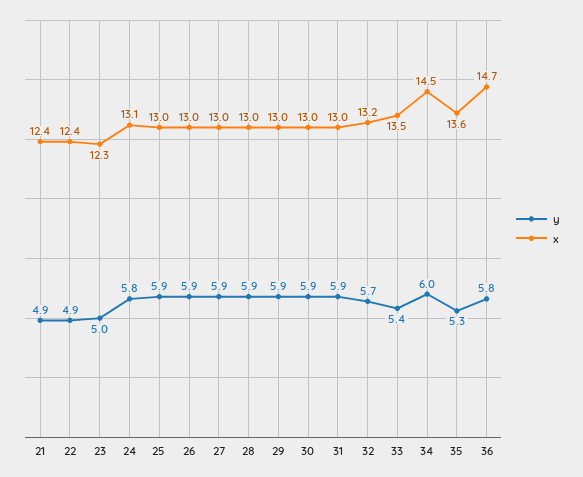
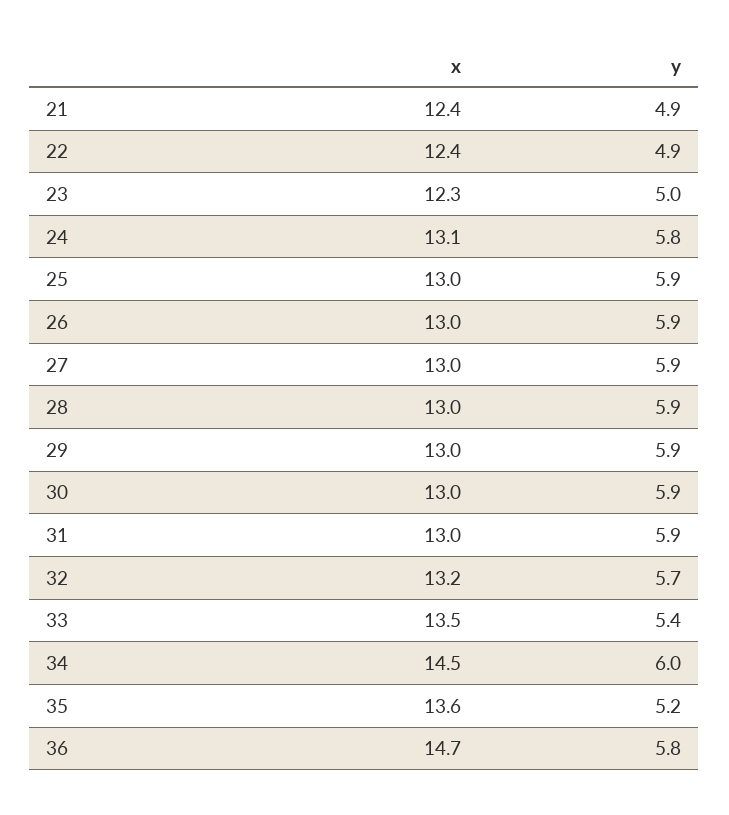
y, 35: 5.3 -> 5.2

